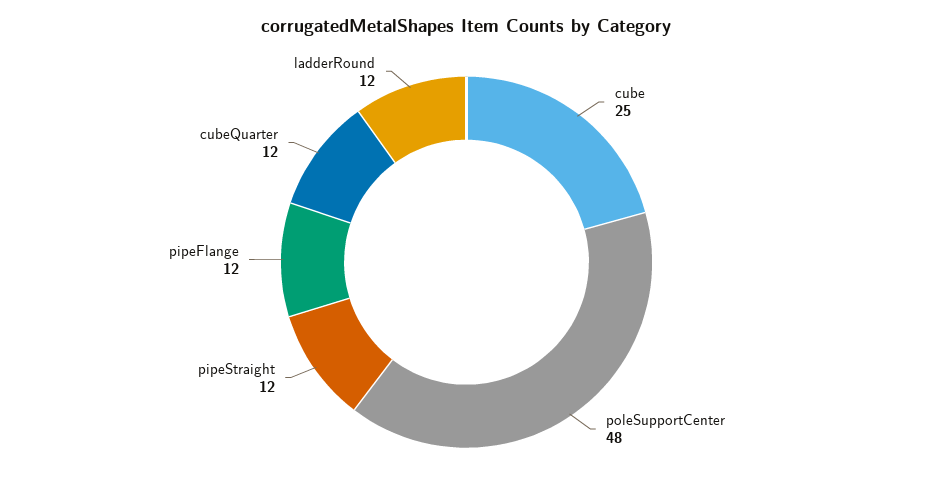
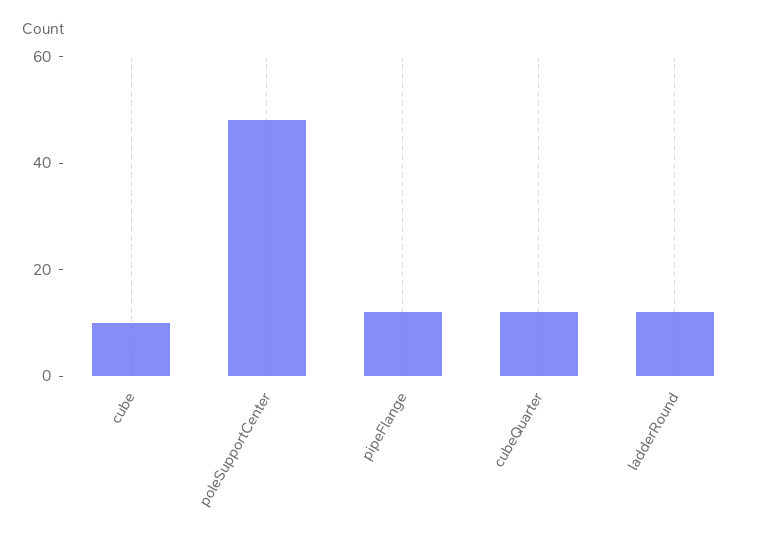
cube: 25 -> 10
pipeStraight: 12 -> none

